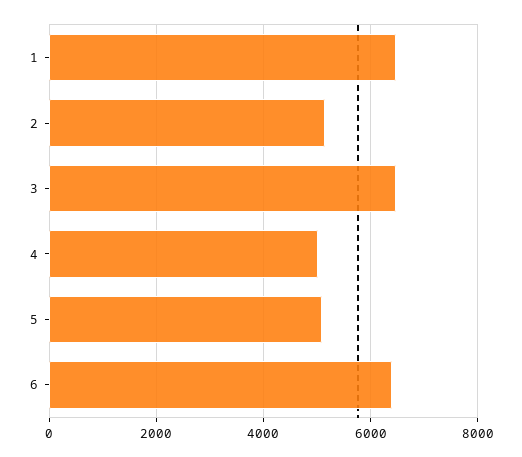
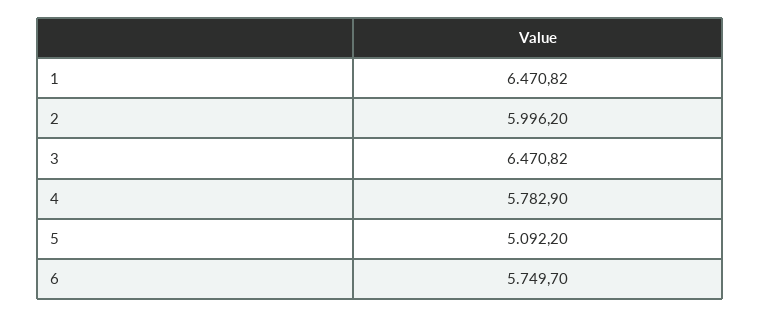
2: 5200 -> 5996.2
4: 5000 -> 5782.9
6: 6400 -> 5749.7

